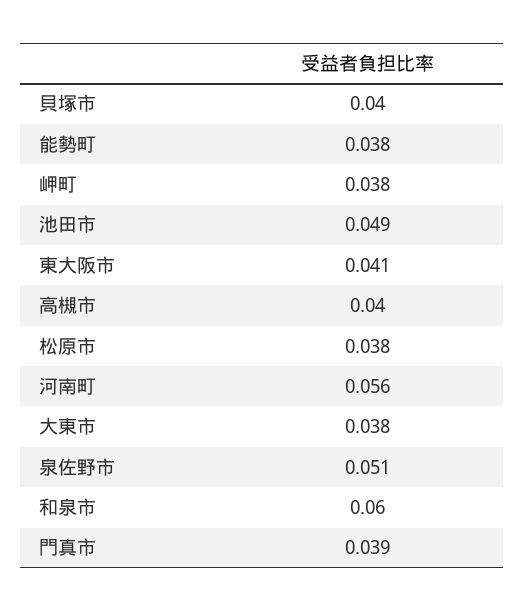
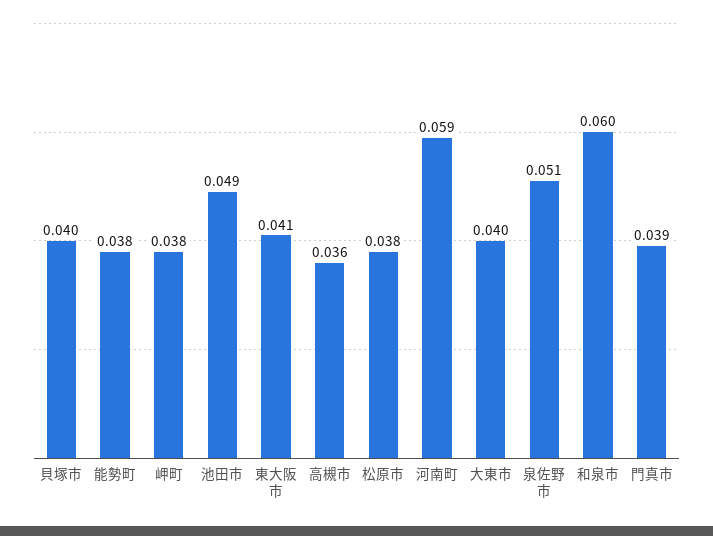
高槻市: 0.04 -> 0.036
河南町: 0.056 -> 0.059
大東市: 0.038 -> 0.04

